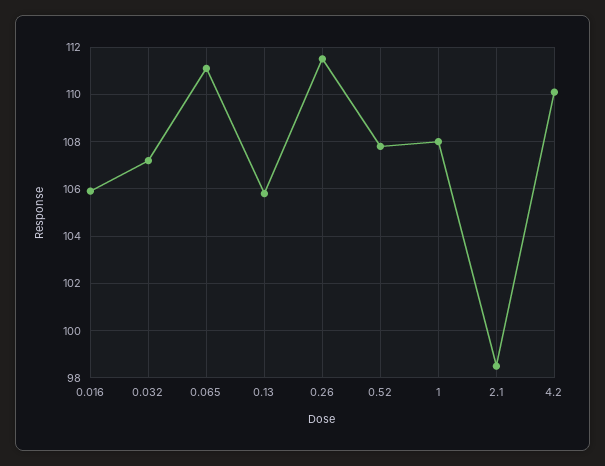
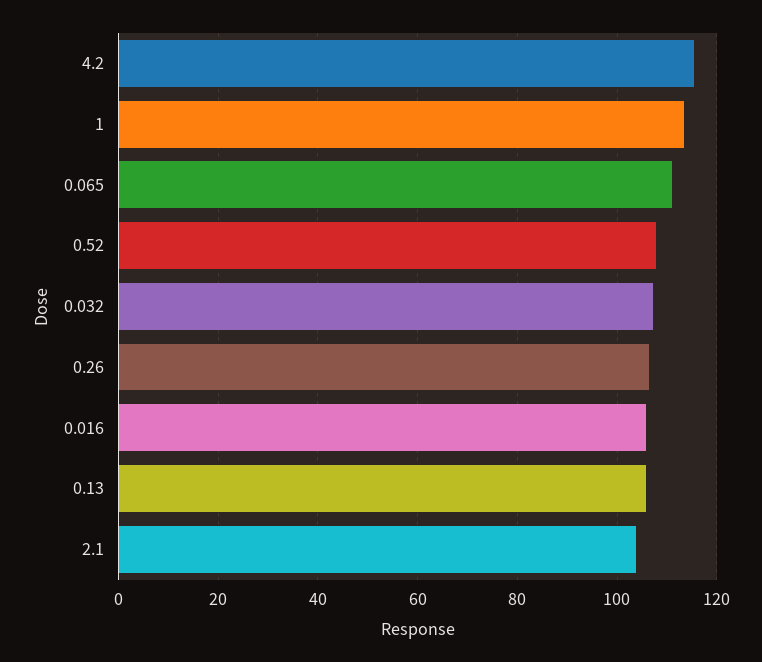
0.26: 111.5 -> 106
1: 108 -> 114
2.1: 98.5 -> 104
4.2: 110 -> 116

